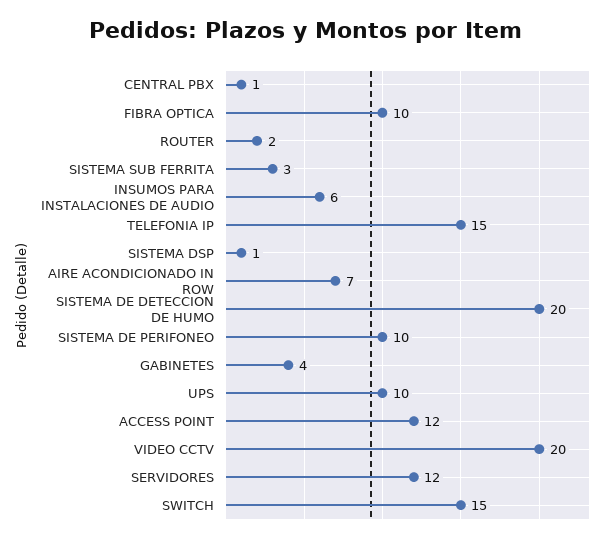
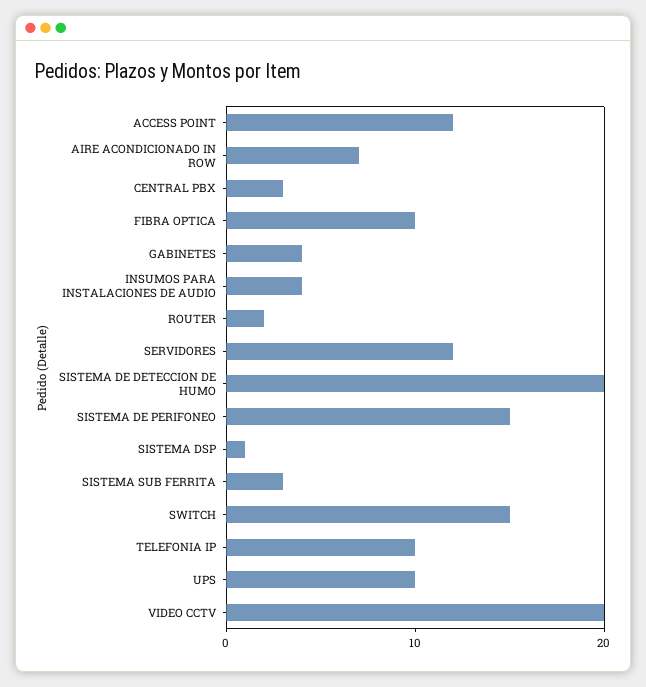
CENTRAL PBX: 1 -> 3
INSUMOS PARA INSTALACIONES DE AUDIO: 6 -> 4
TELEFONIA IP: 15 -> 10
SISTEMA DE PERIFONEO: 10 -> 15

